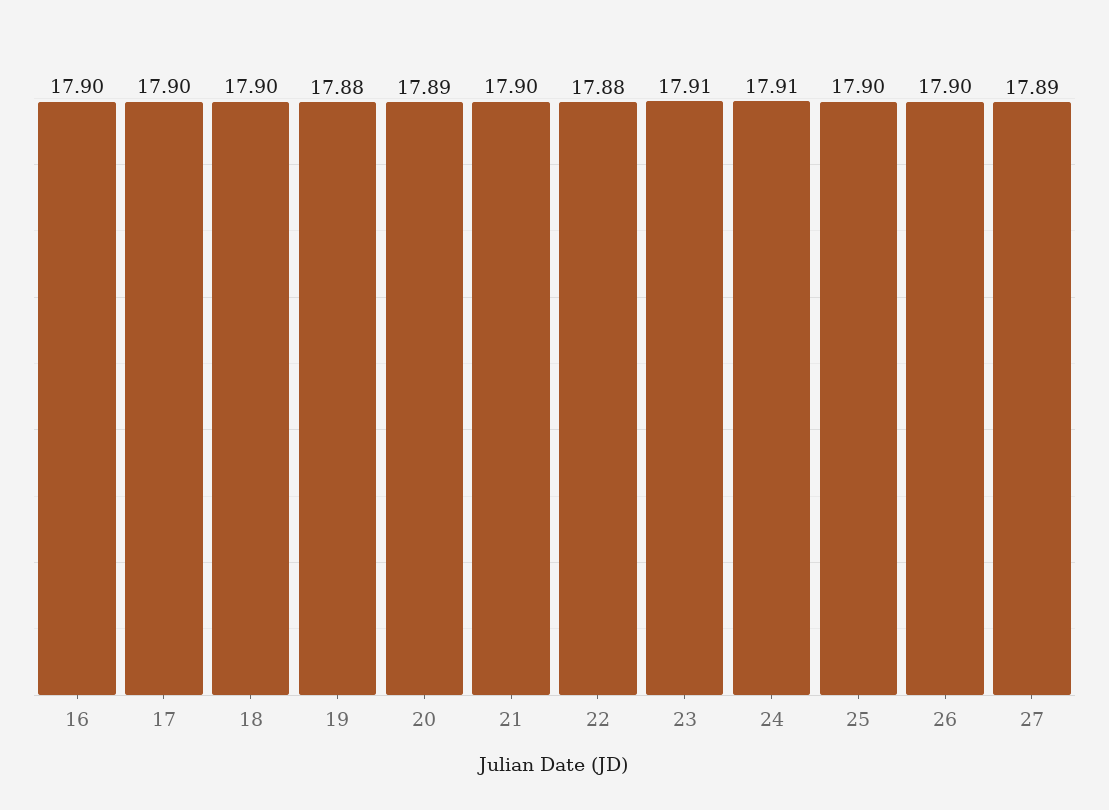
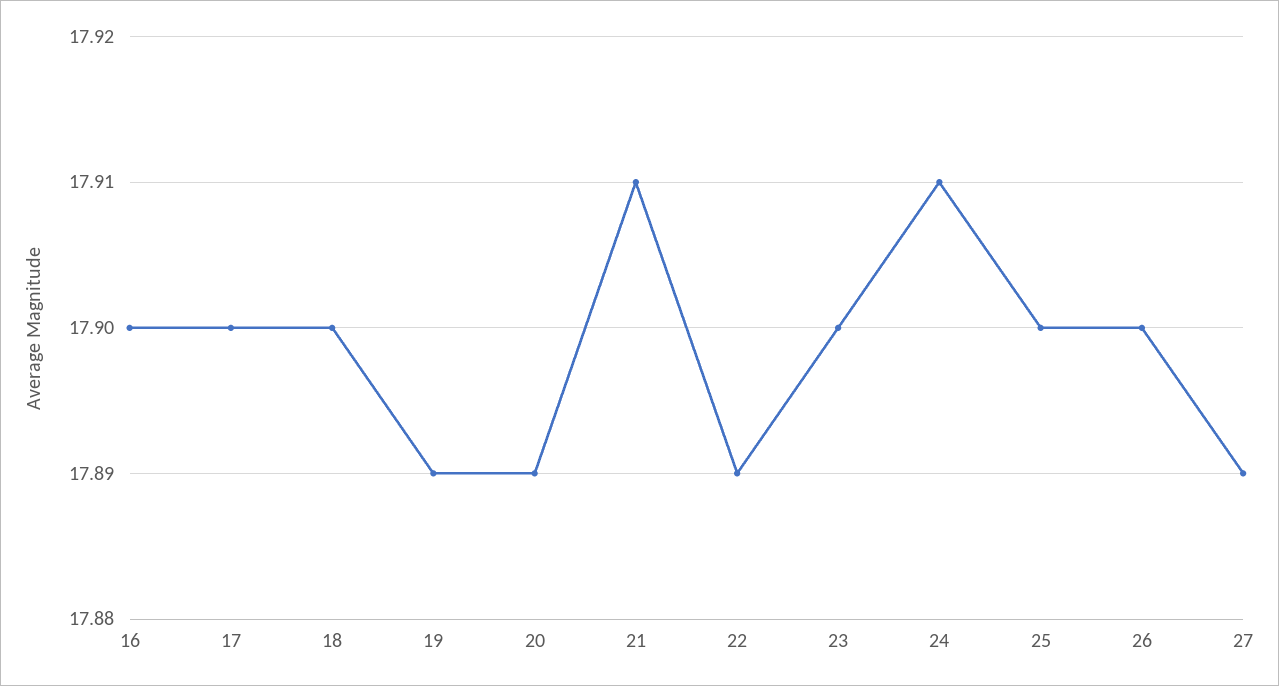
19: 17.88 -> 17.89
21: 17.9 -> 17.91
22: 17.88 -> 17.89
23: 17.91 -> 17.9

